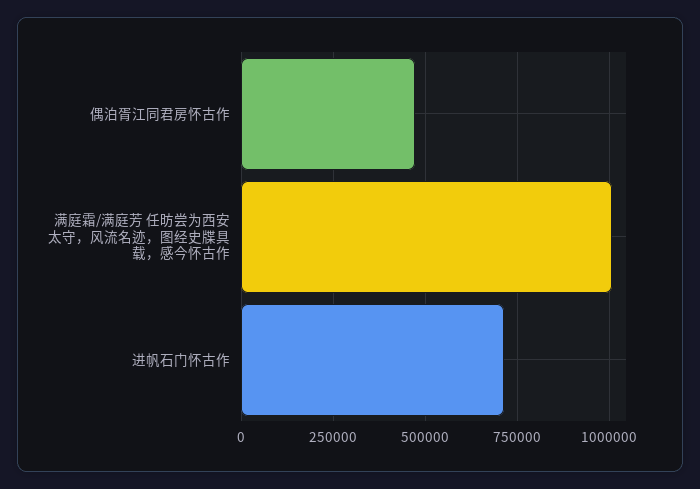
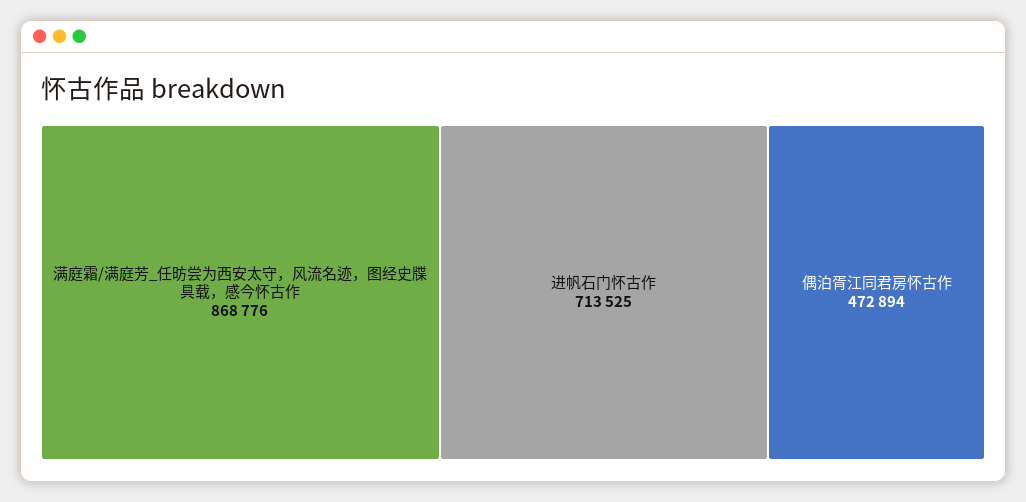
满庭霜/满庭芳 任昉尝为西安太守，风流名迹，图经史牒具载，感今怀古作: 1000000 -> 868776

